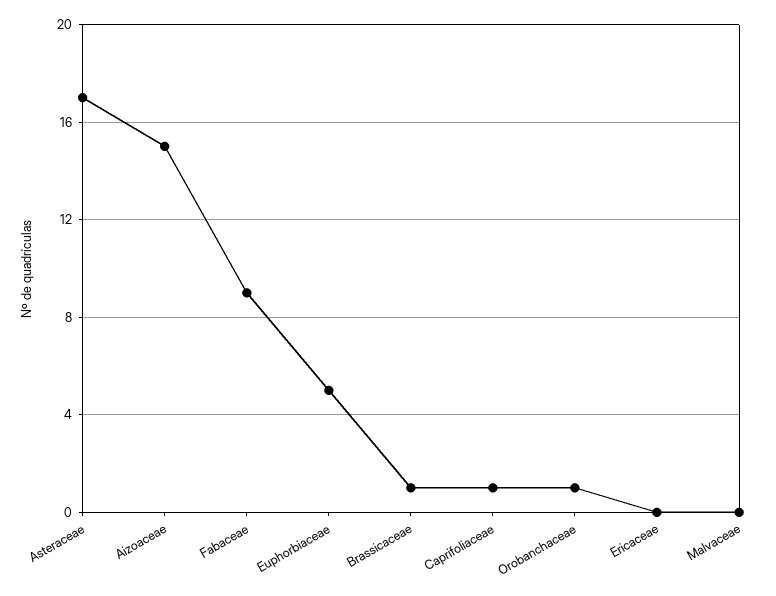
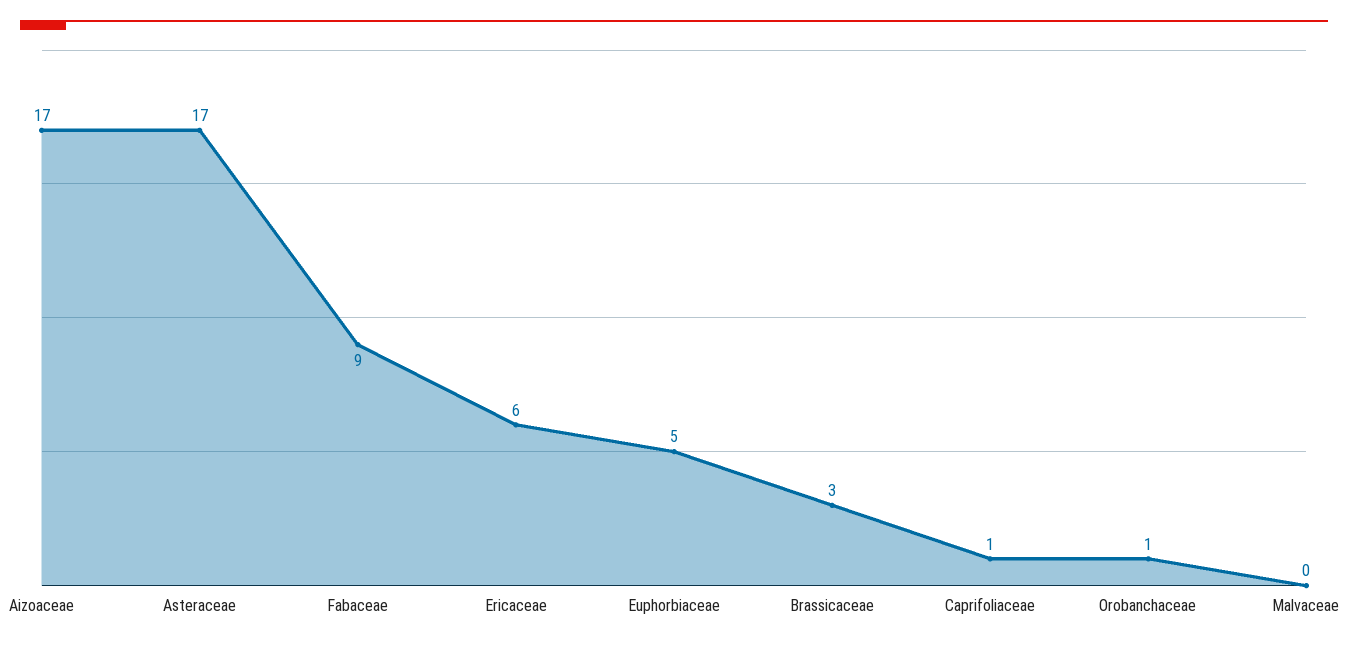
Aizoaceae: 15 -> 17
Brassicaceae: 1 -> 3
Ericaceae: 0 -> 6

